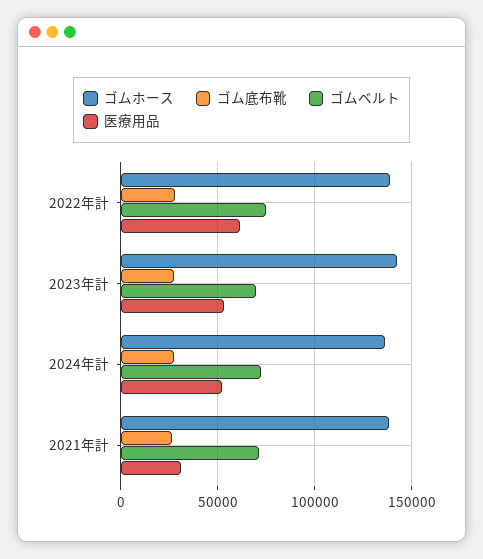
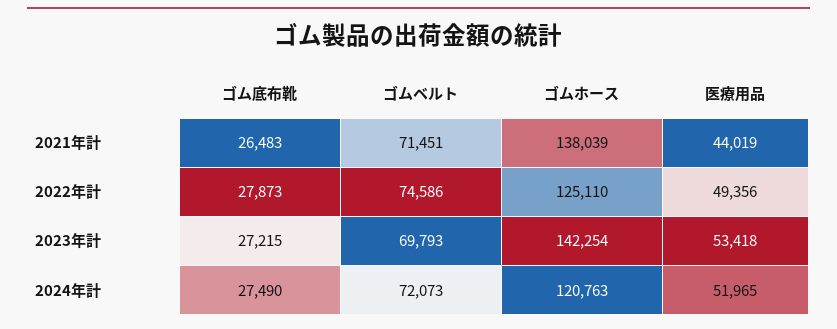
ゴムホース, 2022年計: 140000 -> 125110
医療用品, 2022年計: 60000 -> 49356
ゴムホース, 2024年計: 135000 -> 120763
医療用品, 2021年計: 30000 -> 44019

